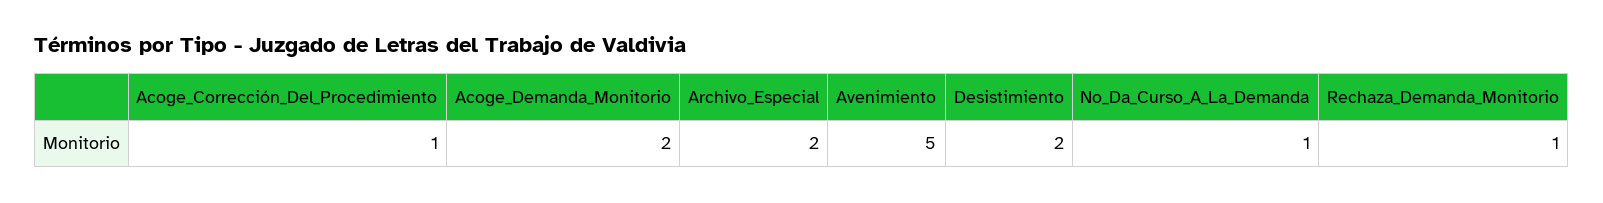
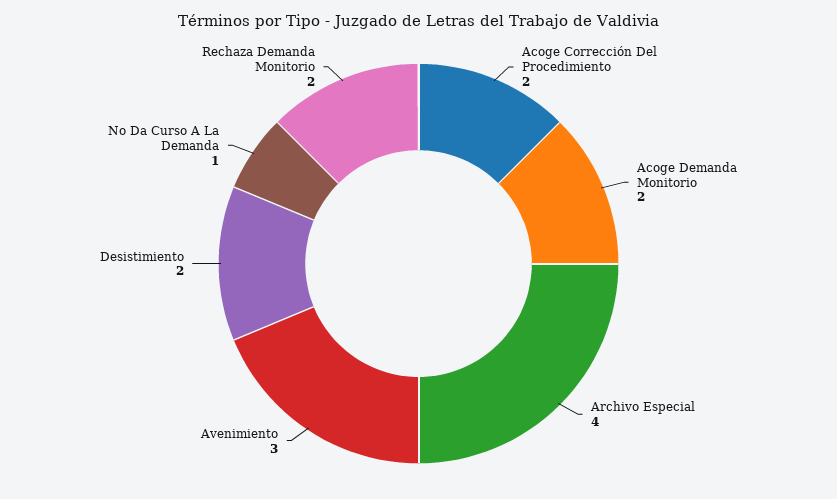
Acoge_Corrección_Del_Procedimiento: 1 -> 2
Archivo_Especial: 2 -> 4
Avenimiento: 5 -> 3
Rechaza_Demanda_Monitorio: 1 -> 2

